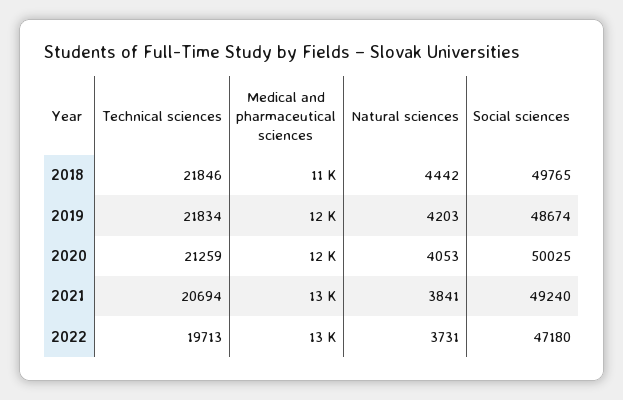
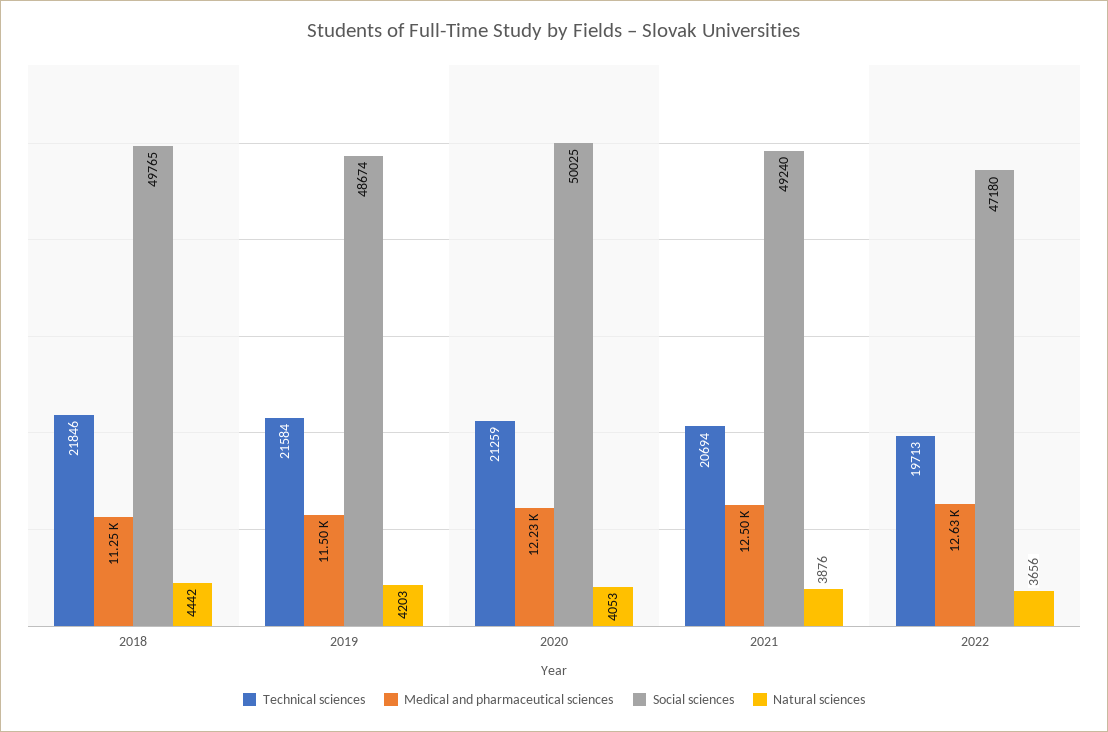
Technical sciences, 2019: 21834 -> 21584
Natural sciences, 2021: 3841 -> 3876
Natural sciences, 2022: 3731 -> 3656

